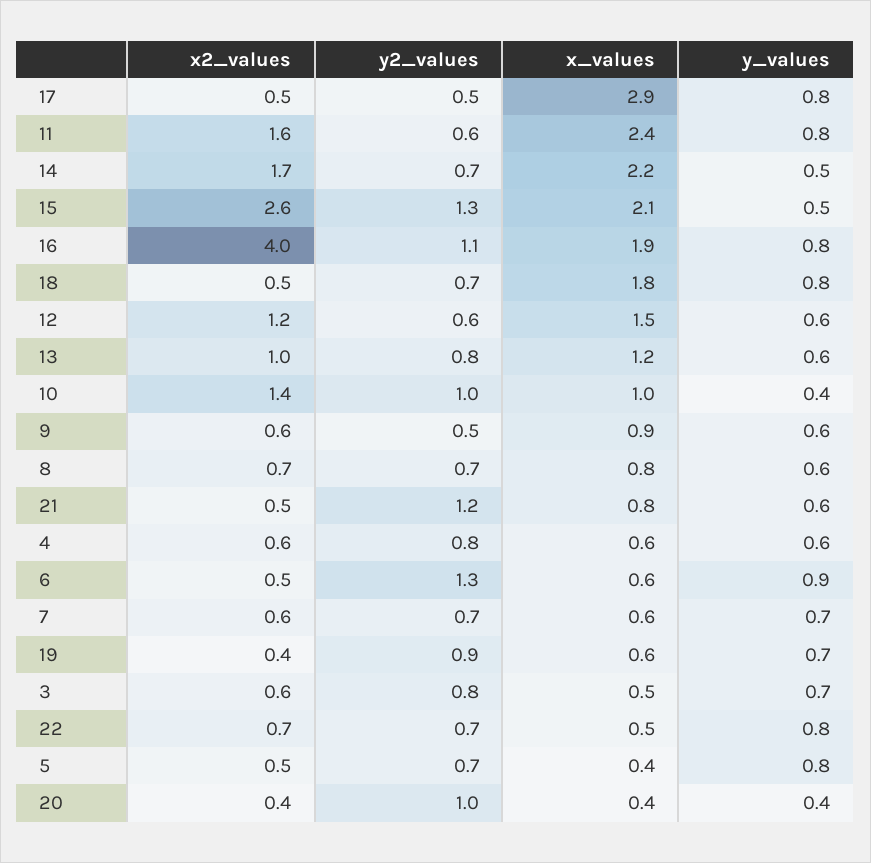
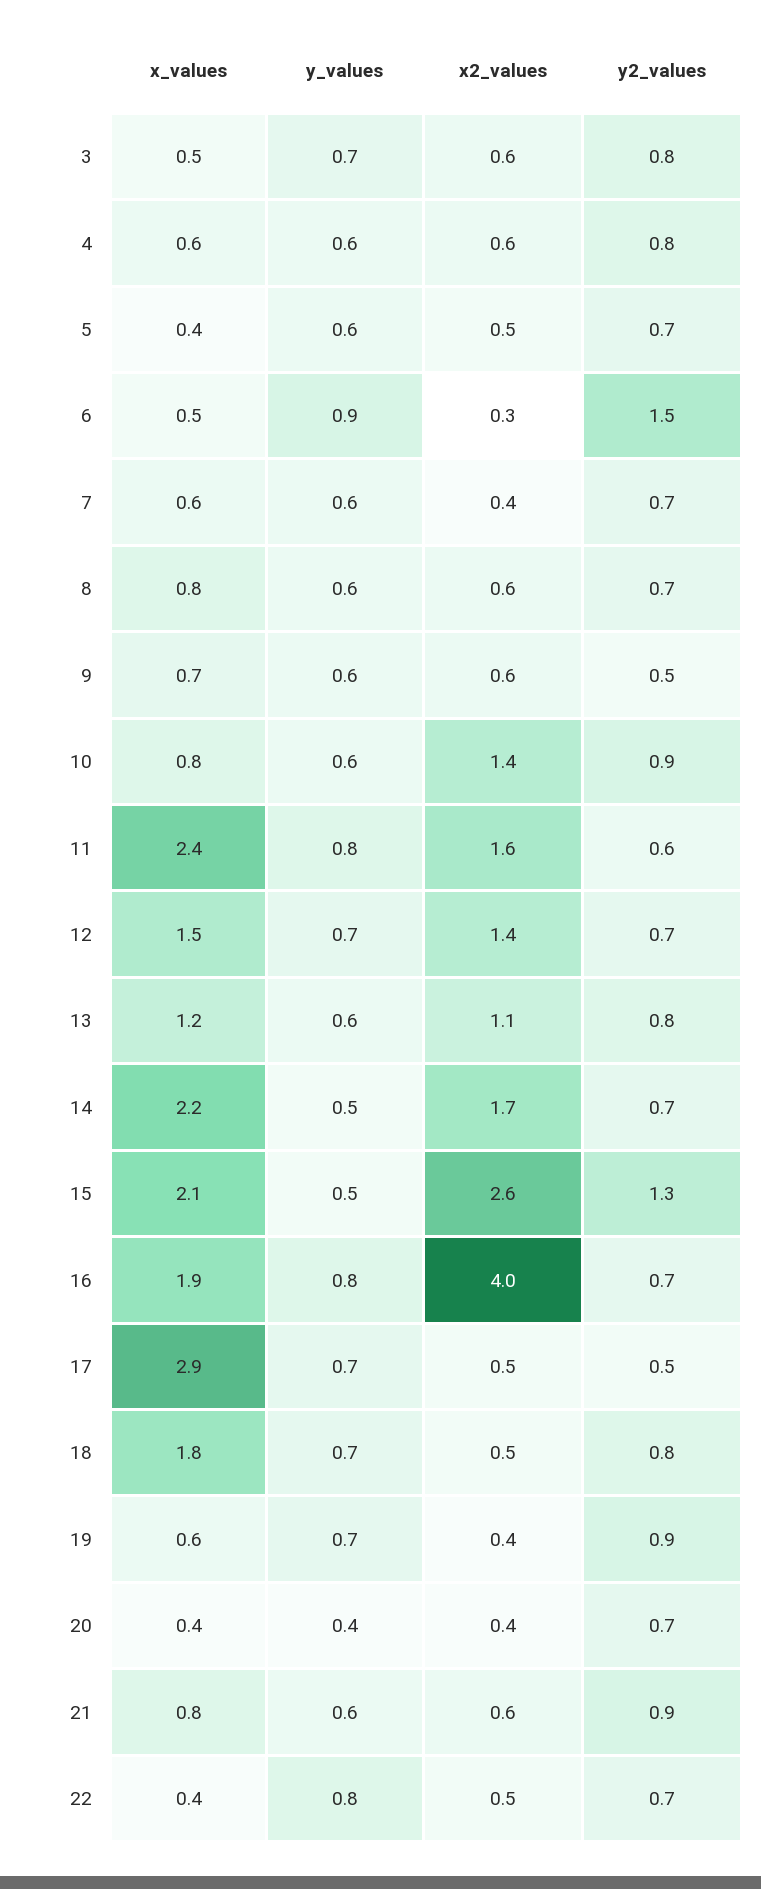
y_values, 17: 0.8 -> 0.7
y2_values, 16: 1.1 -> 0.7
y2_values, 18: 0.7 -> 0.8
y_values, 18: 0.8 -> 0.7
x2_values, 12: 1.2 -> 1.4
y2_values, 12: 0.6 -> 0.7
y_values, 12: 0.6 -> 0.7
x2_values, 13: 1 -> 1.1
y2_values, 10: 1 -> 0.9
x_values, 10: 1 -> 0.8
y_values, 10: 0.4 -> 0.6
x_values, 9: 0.9 -> 0.7
x2_values, 8: 0.7 -> 0.6
x2_values, 21: 0.5 -> 0.6
y2_values, 21: 1.2 -> 0.9
x2_values, 6: 0.5 -> 0.3
y2_values, 6: 1.3 -> 1.5
x_values, 6: 0.6 -> 0.5
x2_values, 7: 0.6 -> 0.4
y_values, 7: 0.7 -> 0.6
x2_values, 22: 0.7 -> 0.5
x_values, 22: 0.5 -> 0.4
y_values, 5: 0.8 -> 0.6
y2_values, 20: 1 -> 0.7

